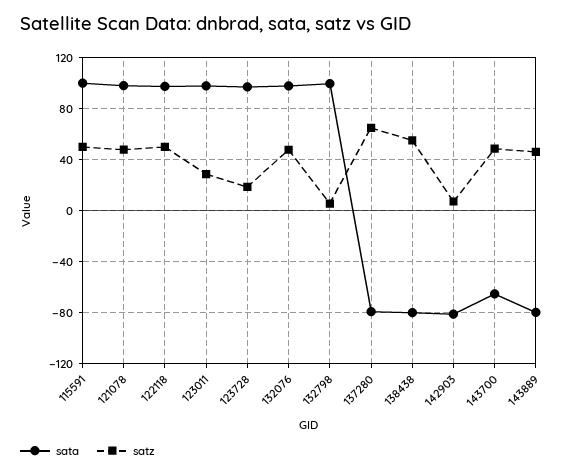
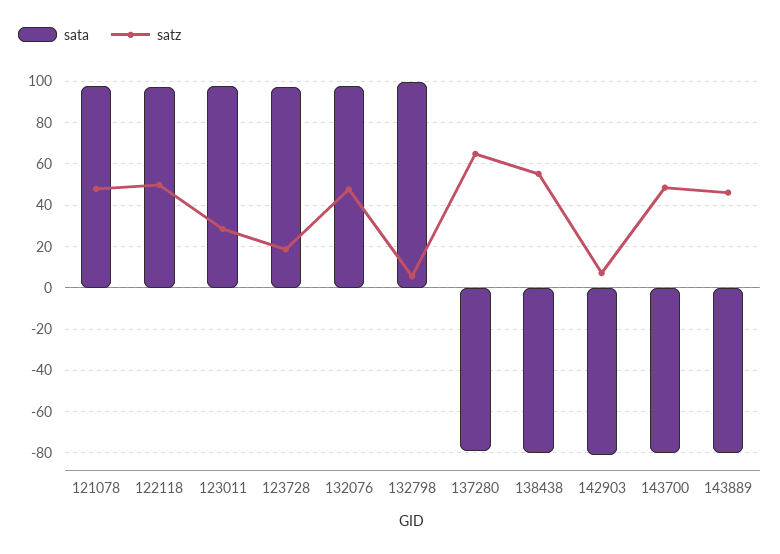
sata, 115591: 100 -> none
satz, 115591: 50 -> none
sata, 143700: -65 -> -80

